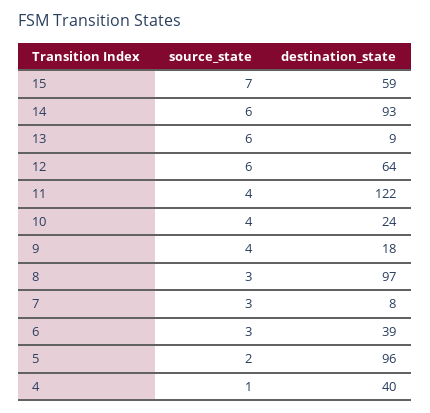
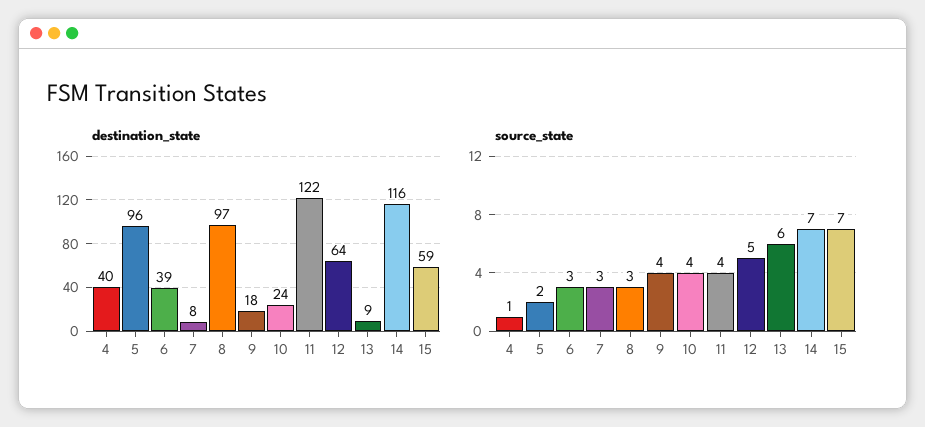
source_state, 14: 6 -> 7
destination_state, 14: 93 -> 116
source_state, 12: 6 -> 5

